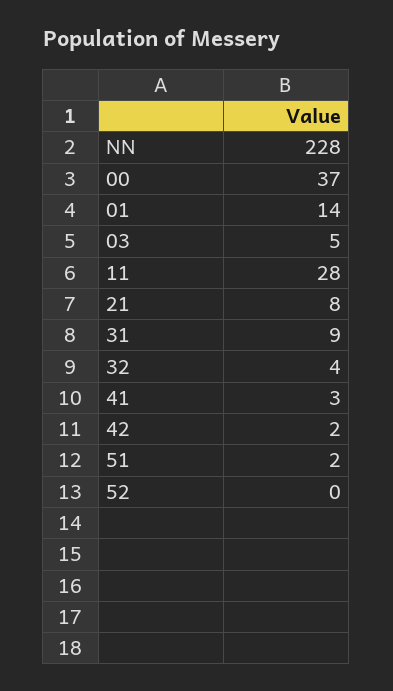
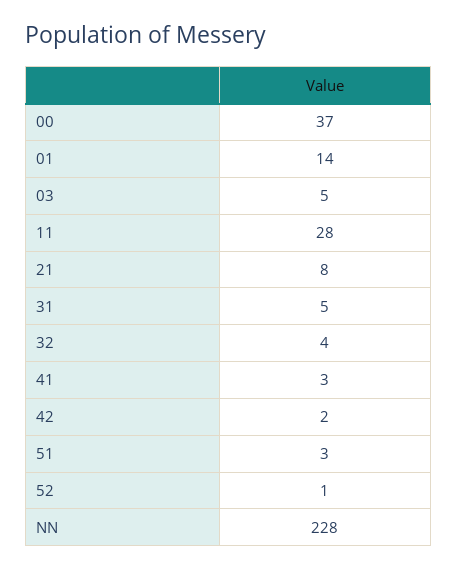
31: 9 -> 5
51: 2 -> 3
52: 0 -> 1

